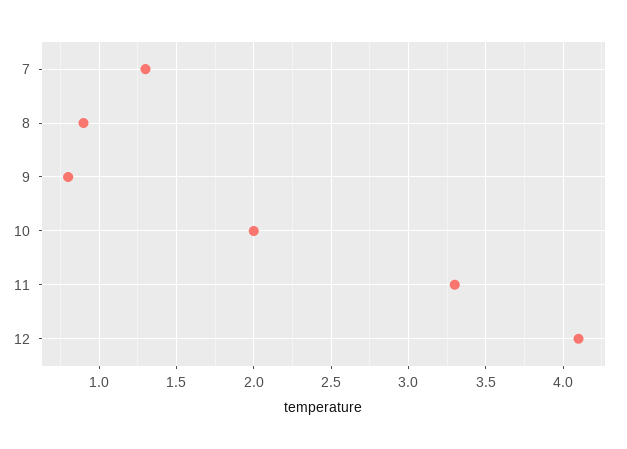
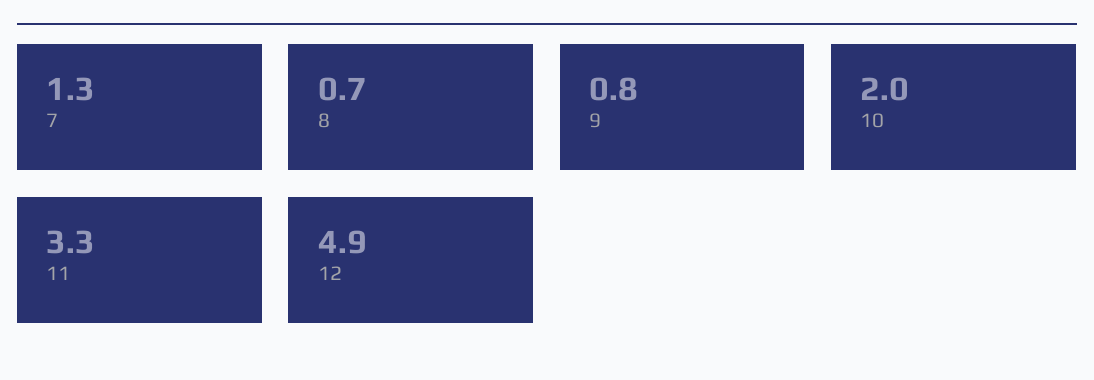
8: 0.9 -> 0.7
12: 4.1 -> 4.9

